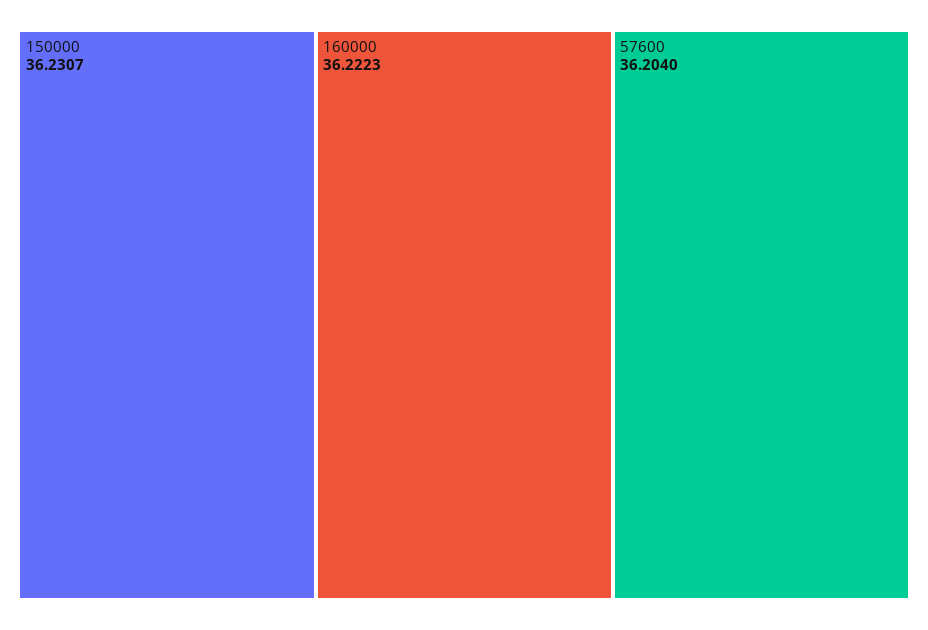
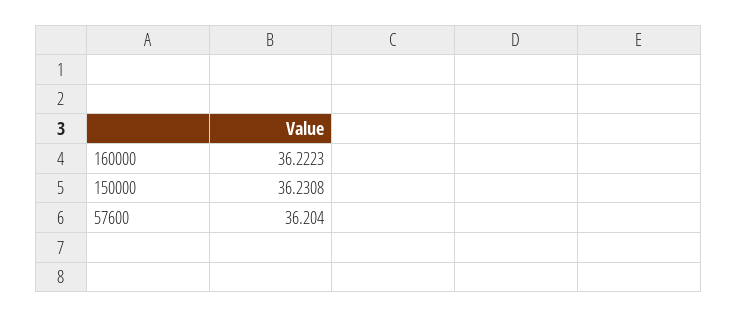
150000: 36.2307 -> 36.2308

